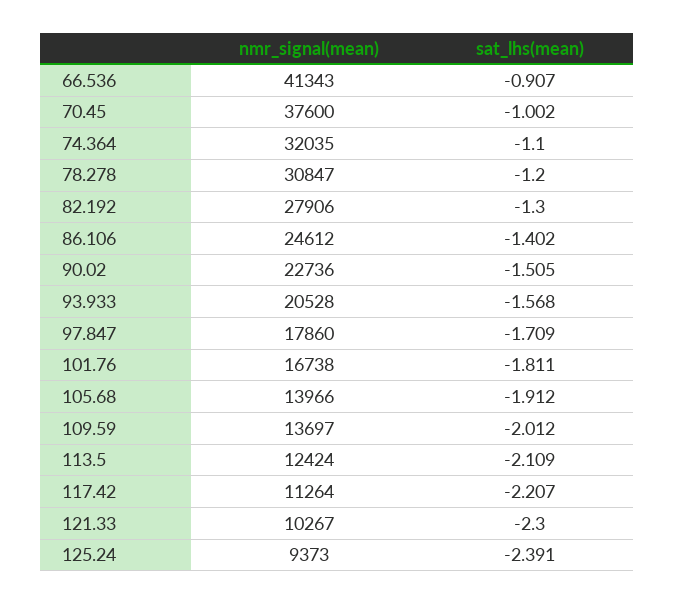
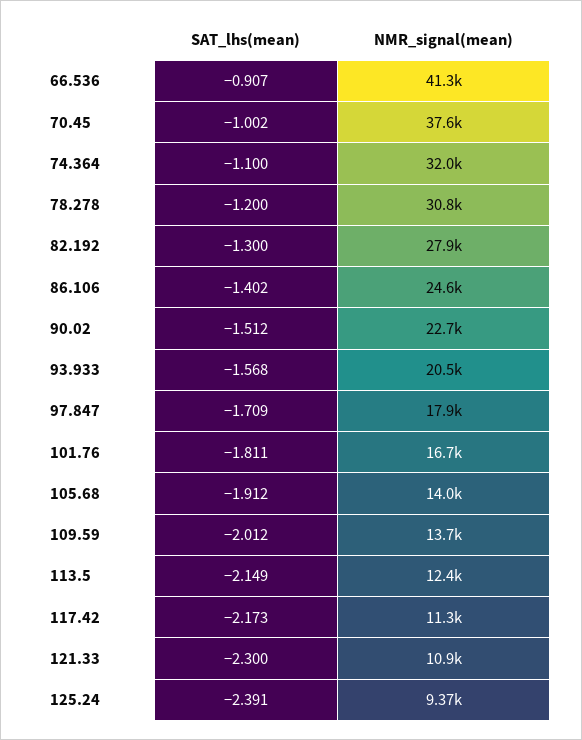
sat_lhs(mean), 90.02: -1.505 -> -1.512
sat_lhs(mean), 113.5: -2.109 -> -2.149
sat_lhs(mean), 117.42: -2.207 -> -2.173
nmr_signal(mean), 121.33: 10267 -> 10900

